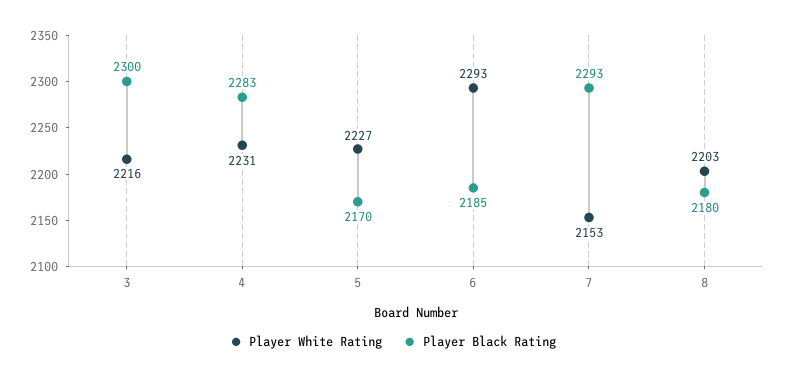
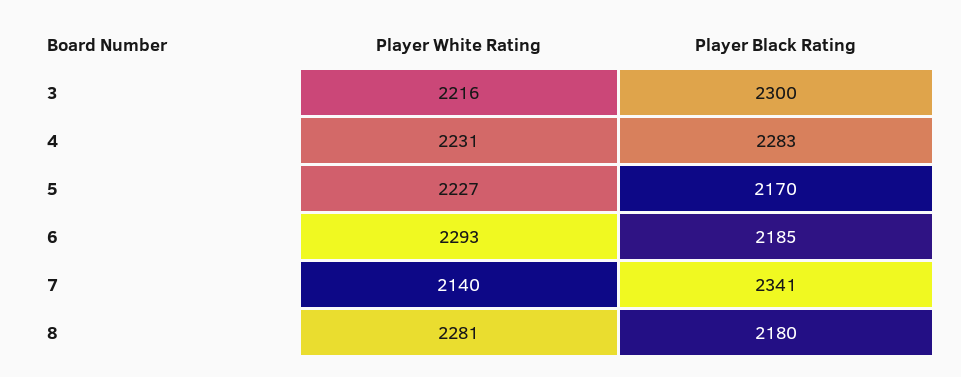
Player White Rating, 7: 2153 -> 2140
Player Black Rating, 7: 2293 -> 2341
Player White Rating, 8: 2203 -> 2281

